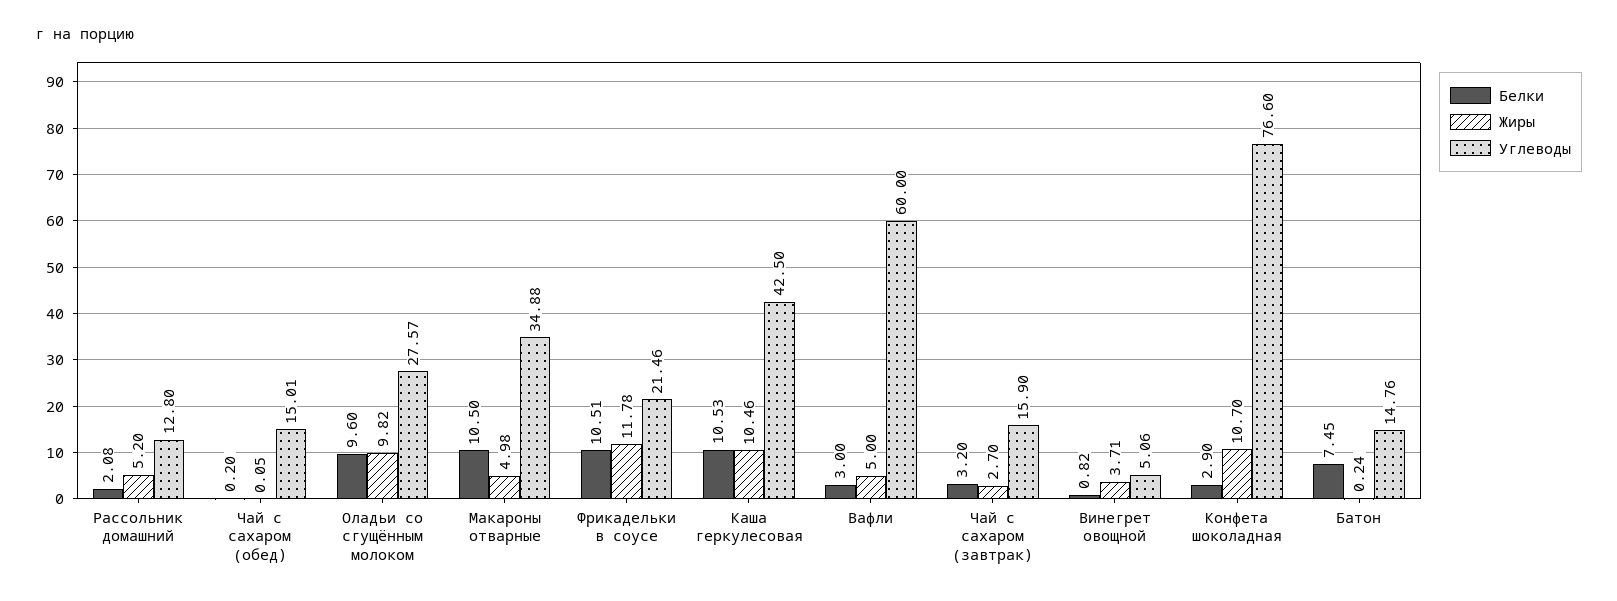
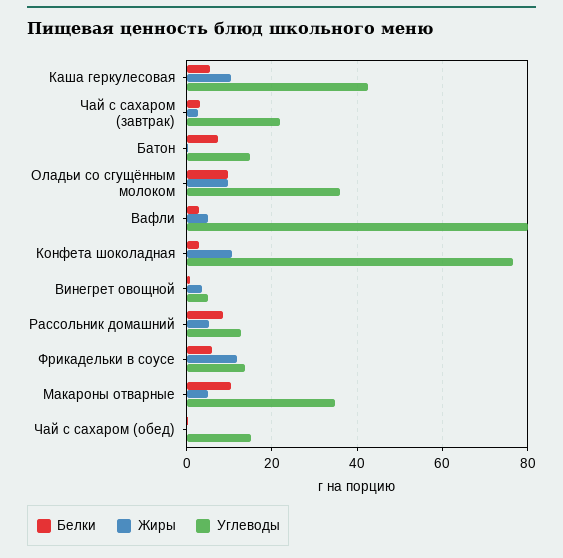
Белки, Рассольник домашний: 2.08 -> 8
Углеводы, Оладьи со сгущённым молоком: 27.57 -> 36
Белки, Фрикадельки в соусе: 10.51 -> 6
Углеводы, Фрикадельки в соусе: 21.46 -> 14
Белки, Каша геркулесовая: 10.53 -> 6
Углеводы, Вафли: 60 -> 80
Углеводы, Чай с сахаром (завтрак): 15.9 -> 22

